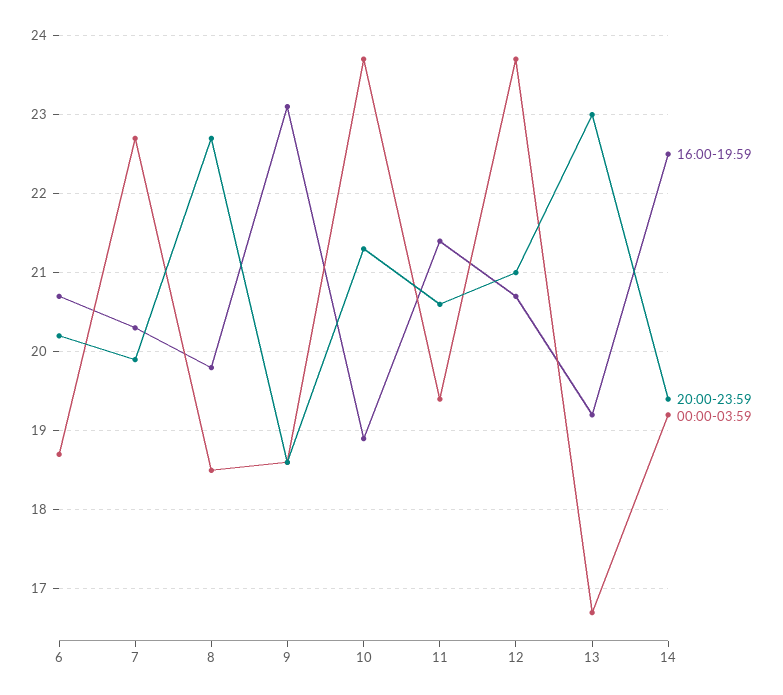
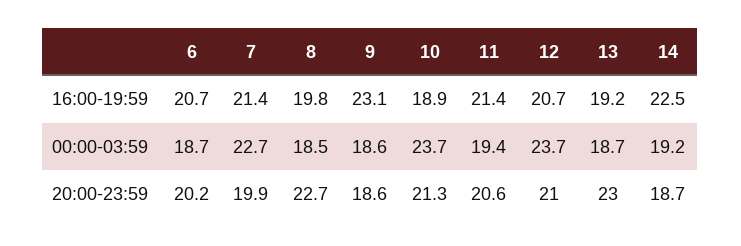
16:00-19:59, 7: 20.3 -> 21.4
00:00-03:59, 13: 16.7 -> 18.7
20:00-23:59, 14: 19.4 -> 18.7

